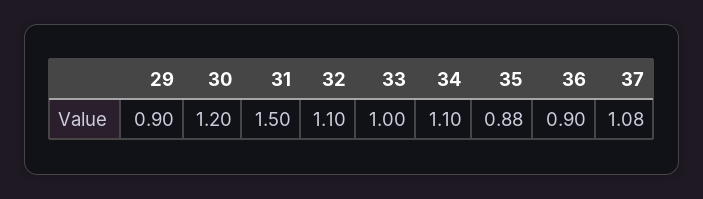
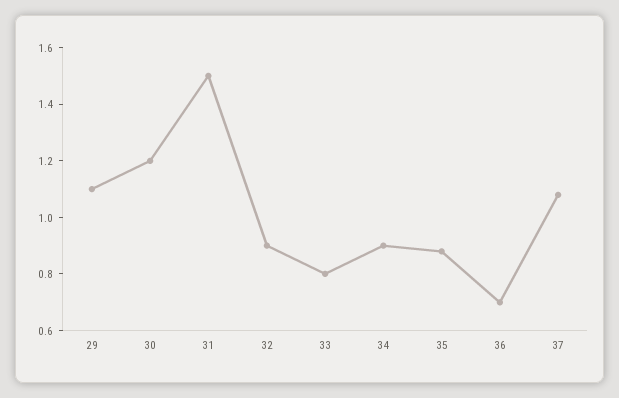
29: 0.9 -> 1.1
32: 1.1 -> 0.9
33: 1 -> 0.8
34: 1.1 -> 0.9
36: 0.9 -> 0.7

